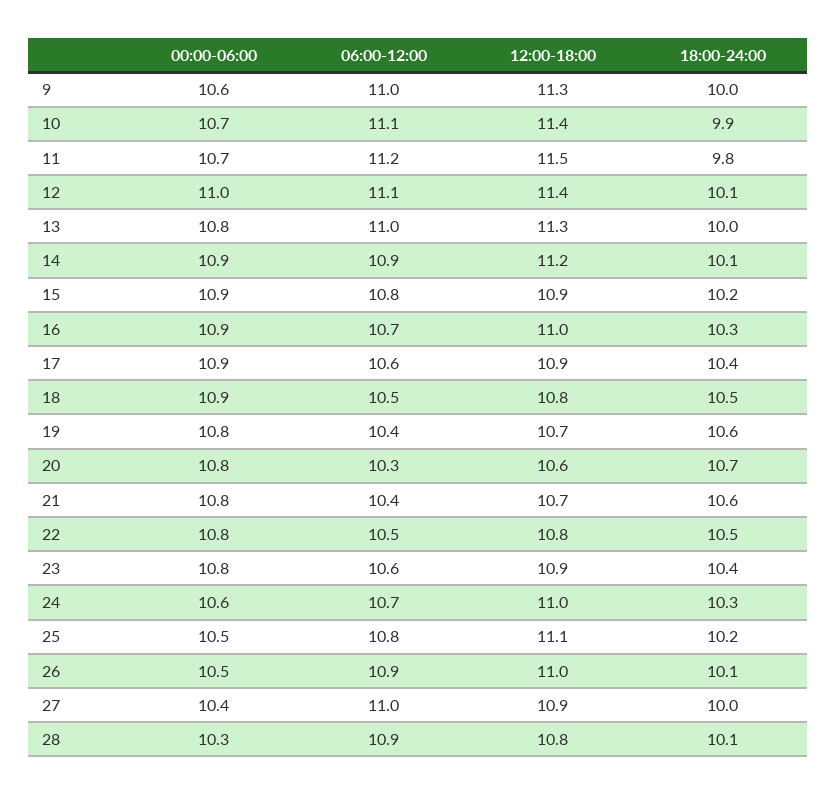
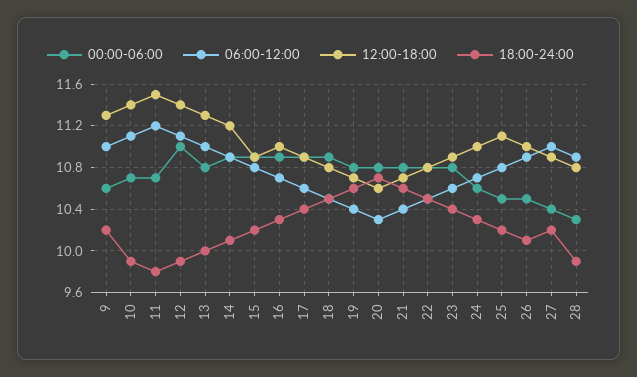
18:00-24:00, 9: 10 -> 10.2
18:00-24:00, 12: 10.1 -> 9.9
18:00-24:00, 27: 10 -> 10.2
18:00-24:00, 28: 10.1 -> 9.9

